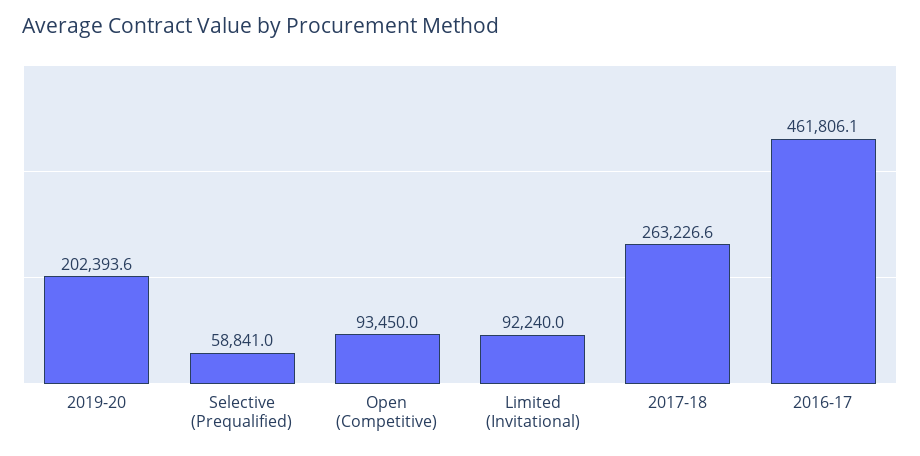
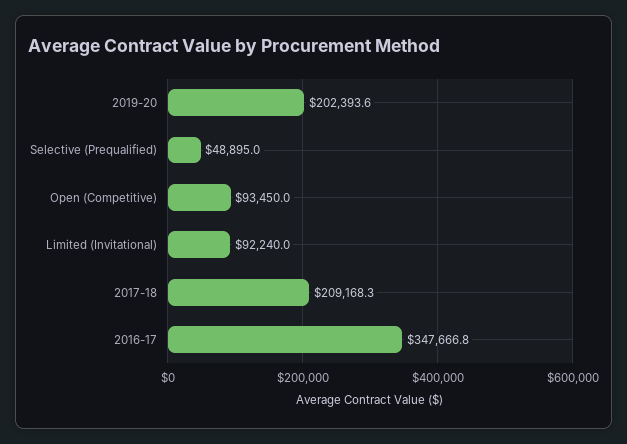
Selective (Prequalified): 58841 -> 48895
2017-18: 263226.6 -> 209168.3
2016-17: 461806.1 -> 347666.8

